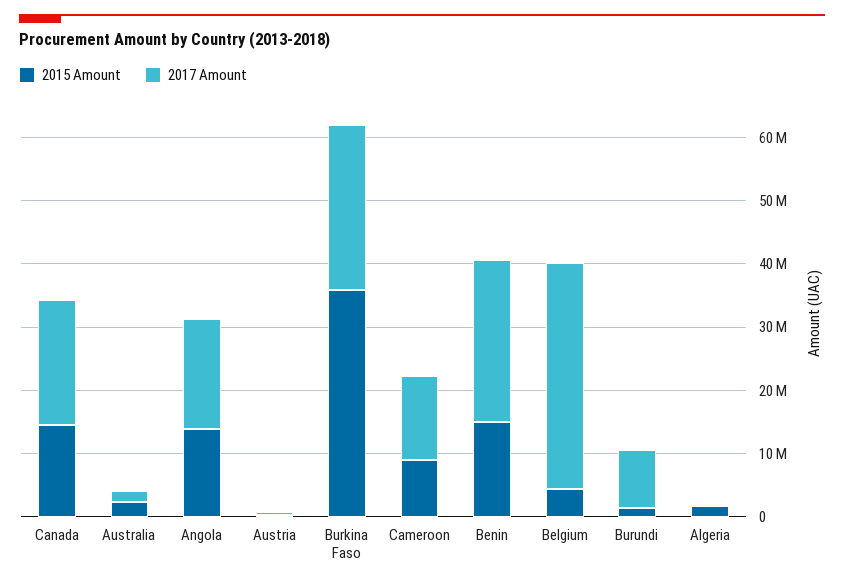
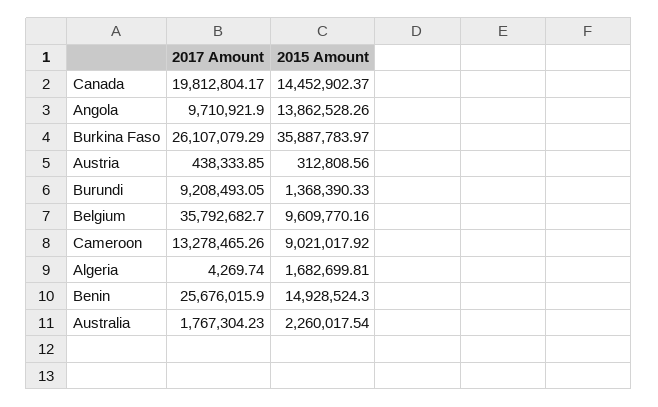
2017 Amount, Angola: 18000000 -> 9710921.9
2015 Amount, Belgium: 4000000 -> 9609770.16

